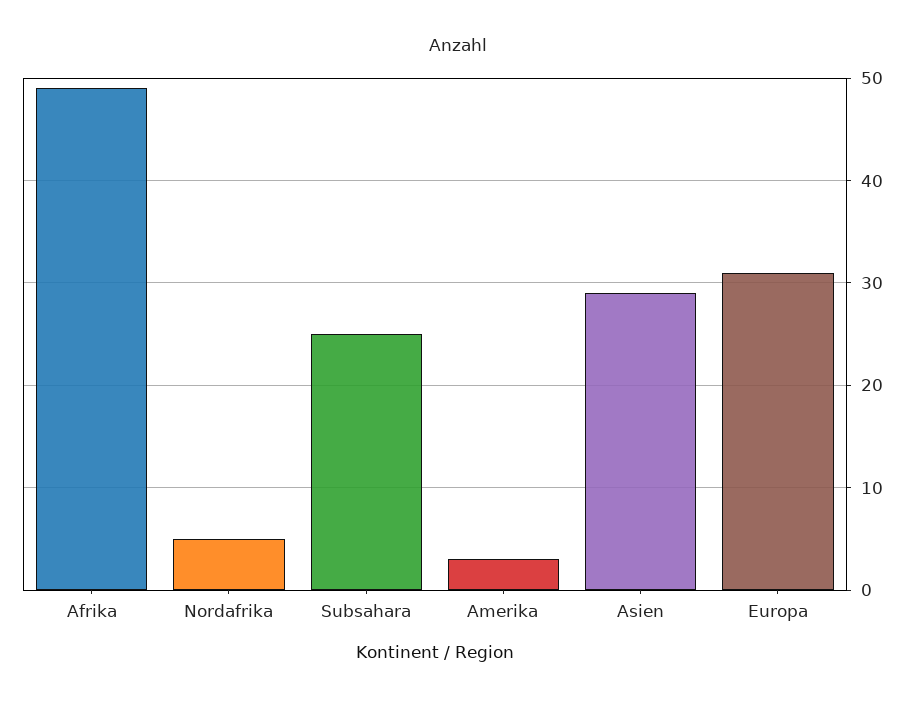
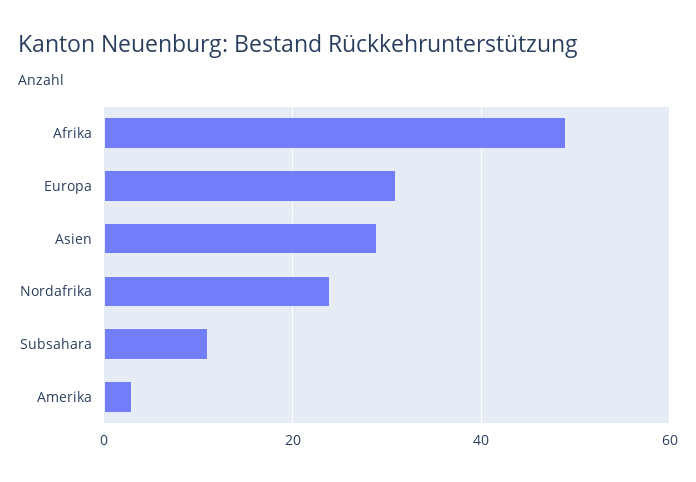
Nordafrika: 5 -> 25
Subsahara: 25 -> 10

